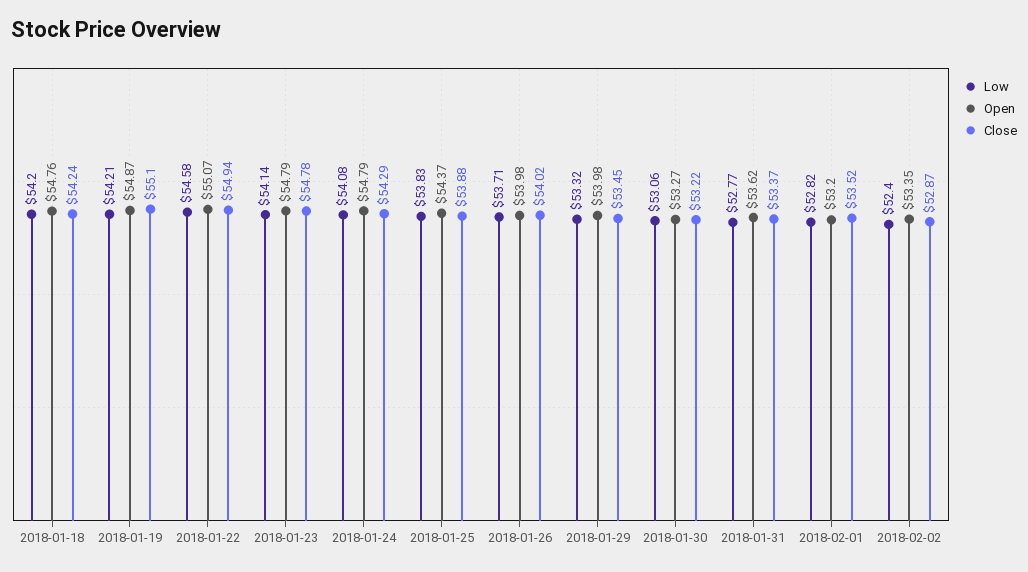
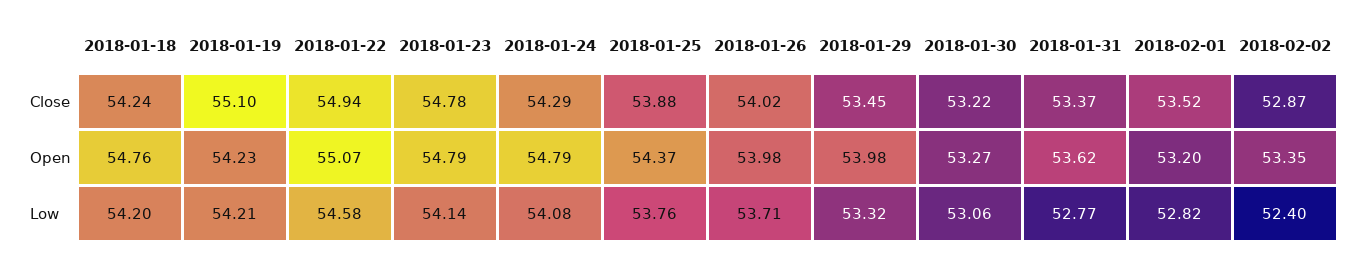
Open, 2018-01-19: 54.87 -> 54.23
Low, 2018-01-25: 53.83 -> 53.76

